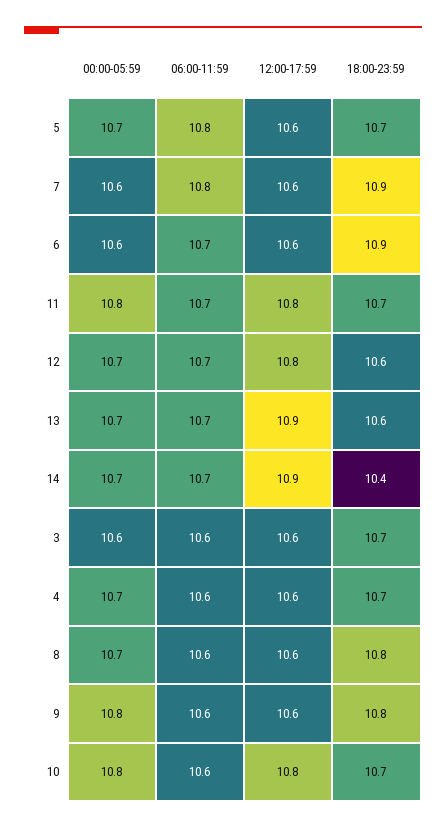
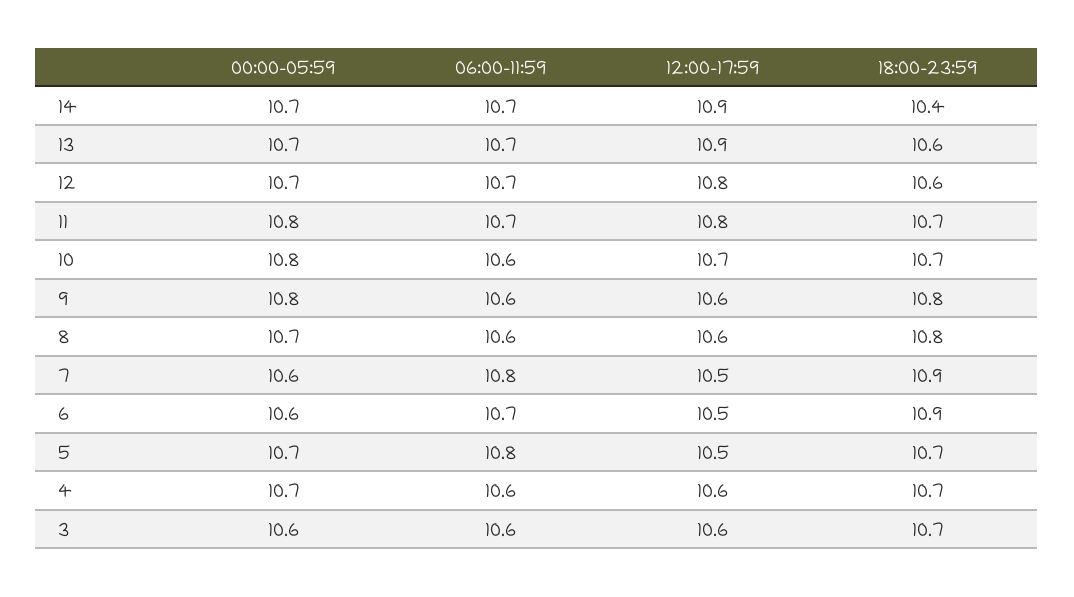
12:00-17:59, 5: 10.6 -> 10.5
12:00-17:59, 7: 10.6 -> 10.5
12:00-17:59, 6: 10.6 -> 10.5
12:00-17:59, 10: 10.8 -> 10.7

